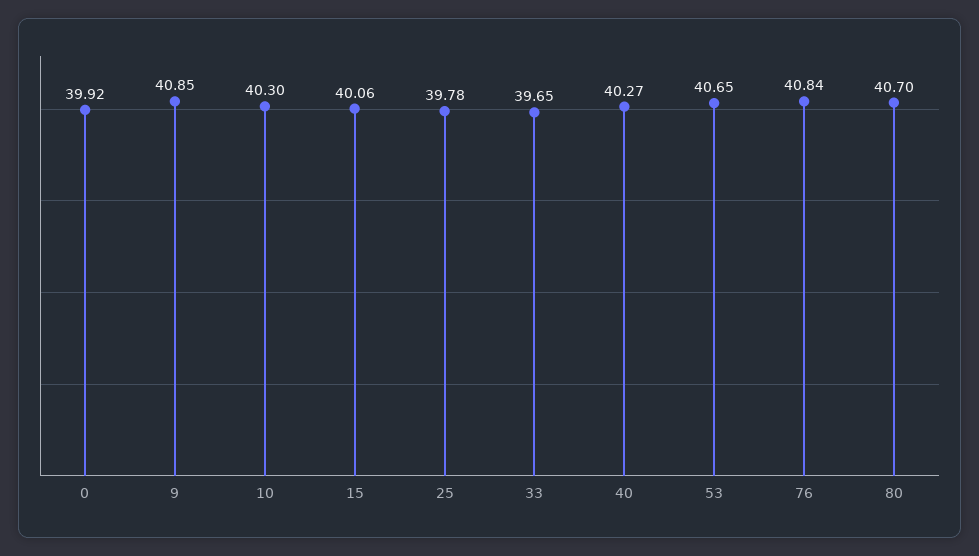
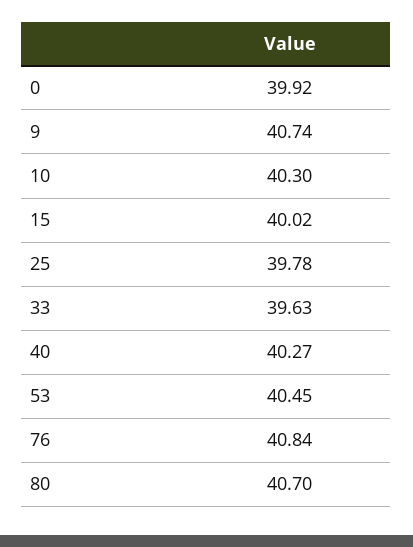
9: 40.85 -> 40.74
15: 40.06 -> 40.02
33: 39.65 -> 39.63
53: 40.65 -> 40.45

